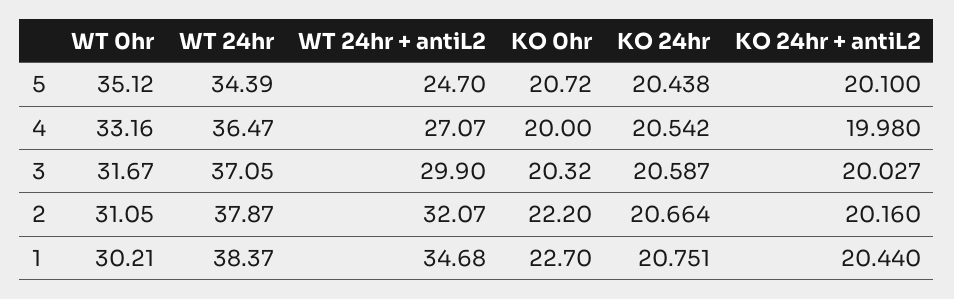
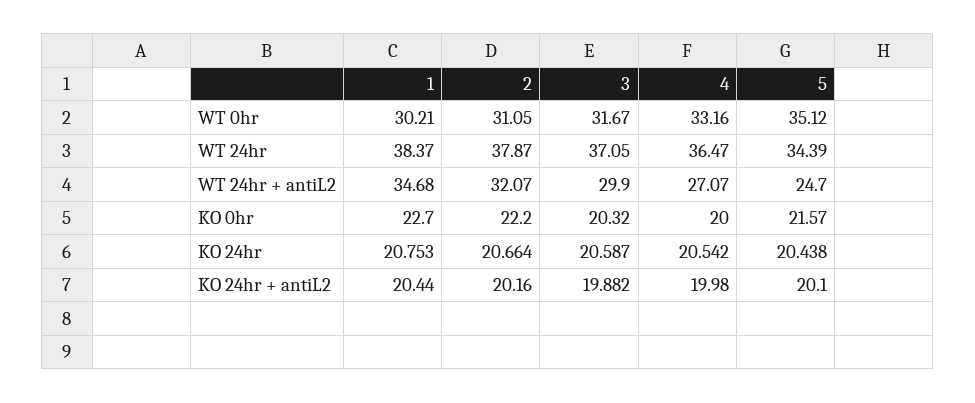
KO 0hr, 5: 20.72 -> 21.57
KO 24hr + antiL2, 3: 20.027 -> 19.882
KO 24hr, 1: 20.751 -> 20.753

